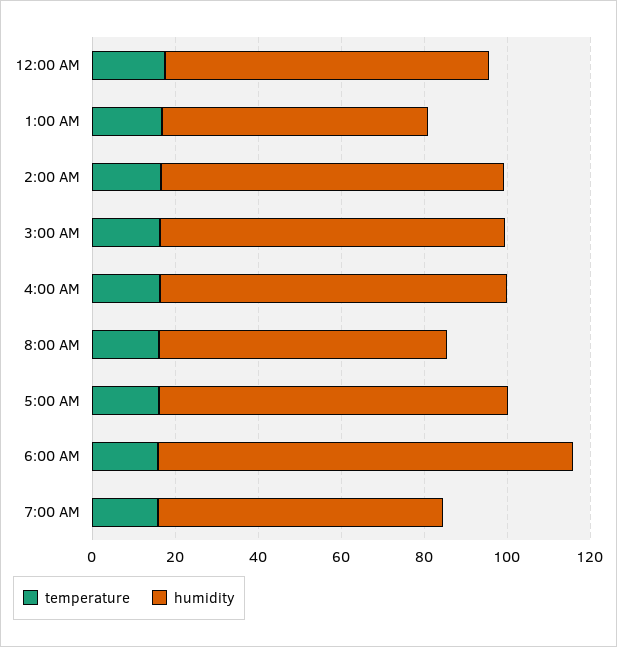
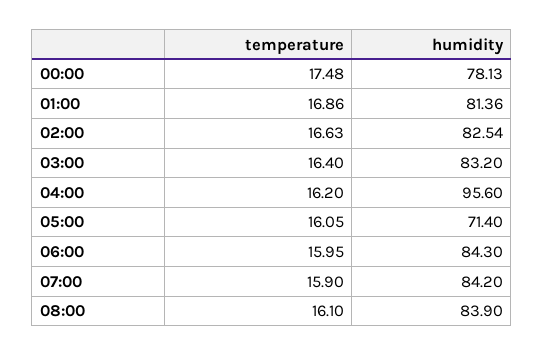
humidity, 1:00 AM: 65 -> 81.36
humidity, 4:00 AM: 85 -> 95.6
humidity, 8:00 AM: 70 -> 83.9
humidity, 5:00 AM: 85 -> 71.4
humidity, 6:00 AM: 100 -> 84.3
humidity, 7:00 AM: 70 -> 84.2

